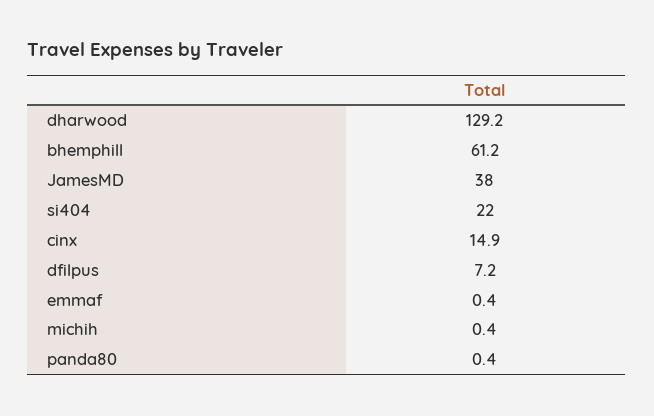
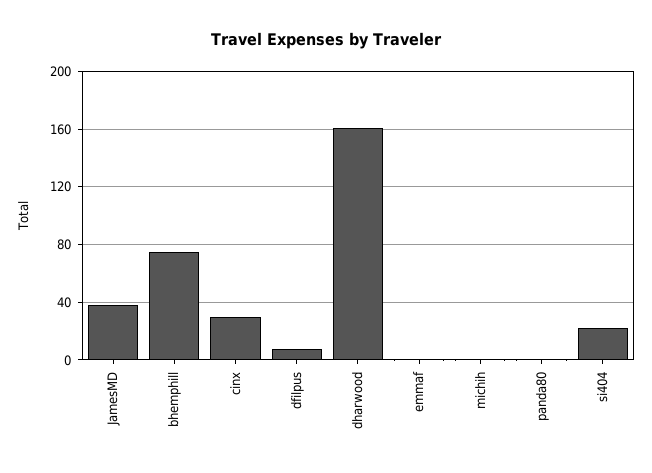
dharwood: 129.2 -> 160
bhemphill: 61.2 -> 75
cinx: 14.9 -> 30

